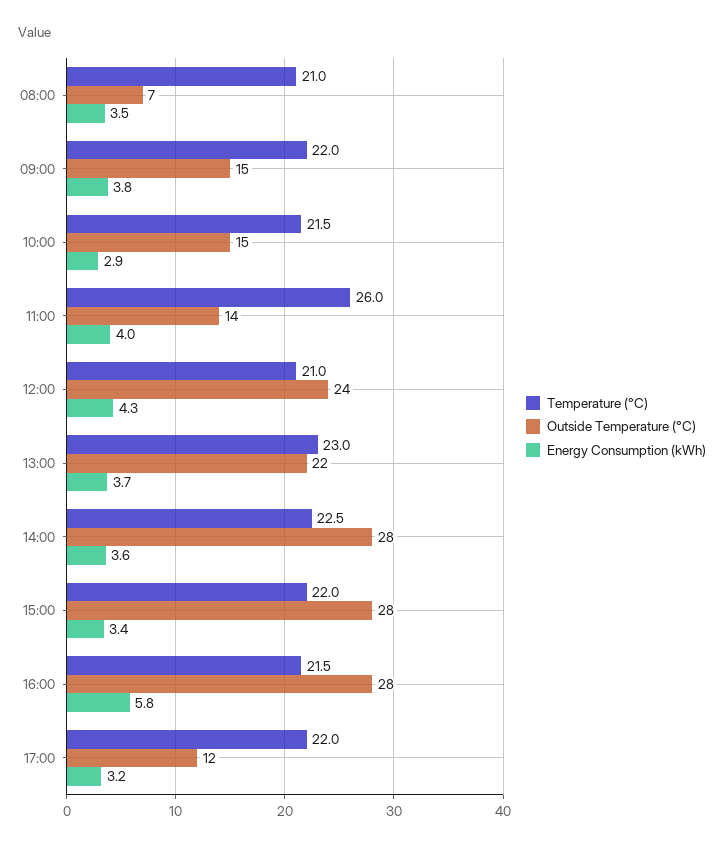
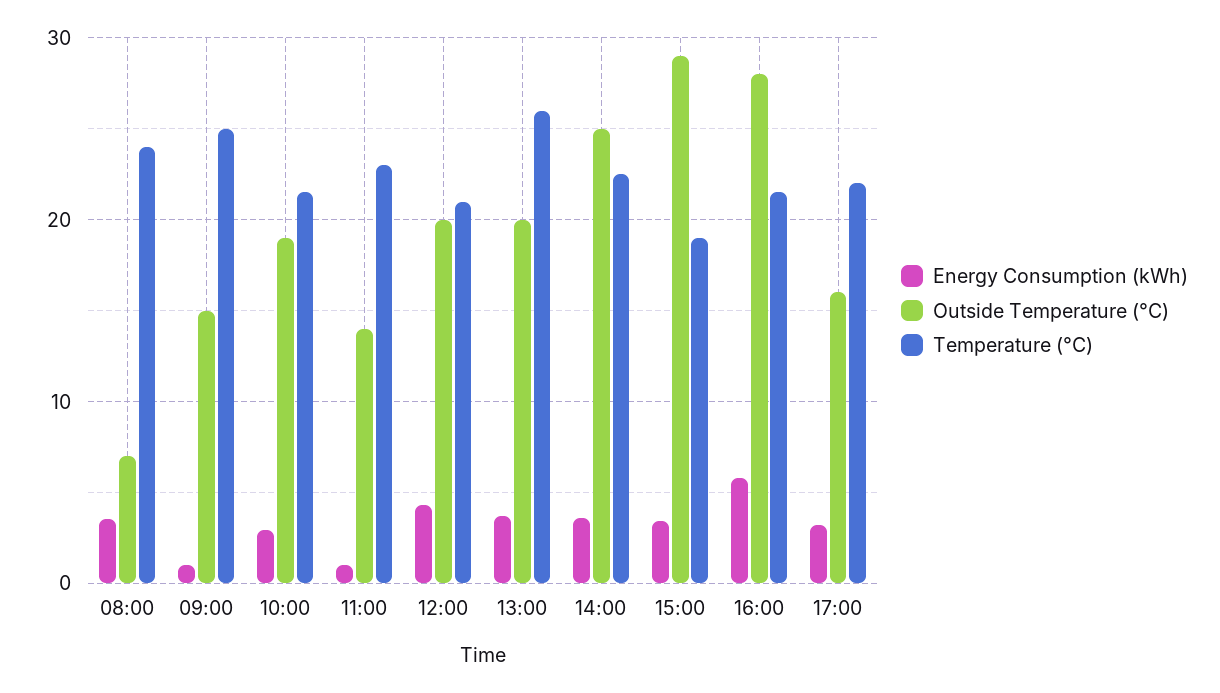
Temperature (°C), 08:00: 21 -> 24
Temperature (°C), 09:00: 22 -> 25
Energy Consumption (kWh), 09:00: 3.8 -> 1
Outside Temperature (°C), 10:00: 15 -> 19
Temperature (°C), 11:00: 26 -> 23
Energy Consumption (kWh), 11:00: 4 -> 1
Outside Temperature (°C), 12:00: 24 -> 20
Temperature (°C), 13:00: 23 -> 26
Outside Temperature (°C), 13:00: 22 -> 20
Outside Temperature (°C), 14:00: 28 -> 25
Temperature (°C), 15:00: 22 -> 19
Outside Temperature (°C), 15:00: 28 -> 29
Outside Temperature (°C), 17:00: 12 -> 16

